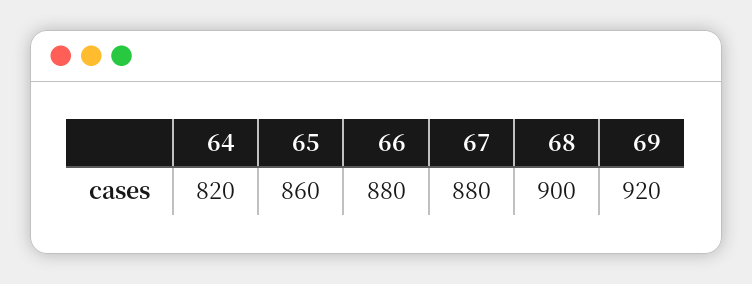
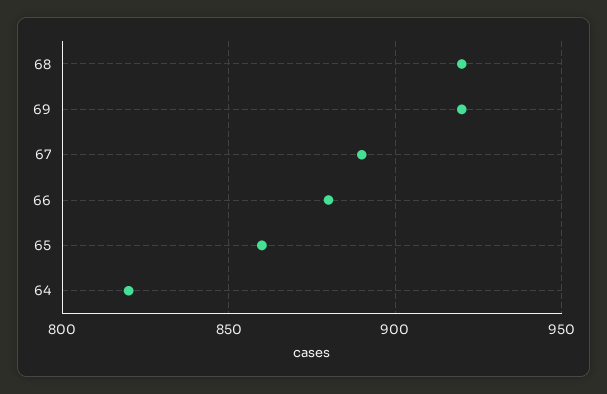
67: 880 -> 890
68: 900 -> 920

